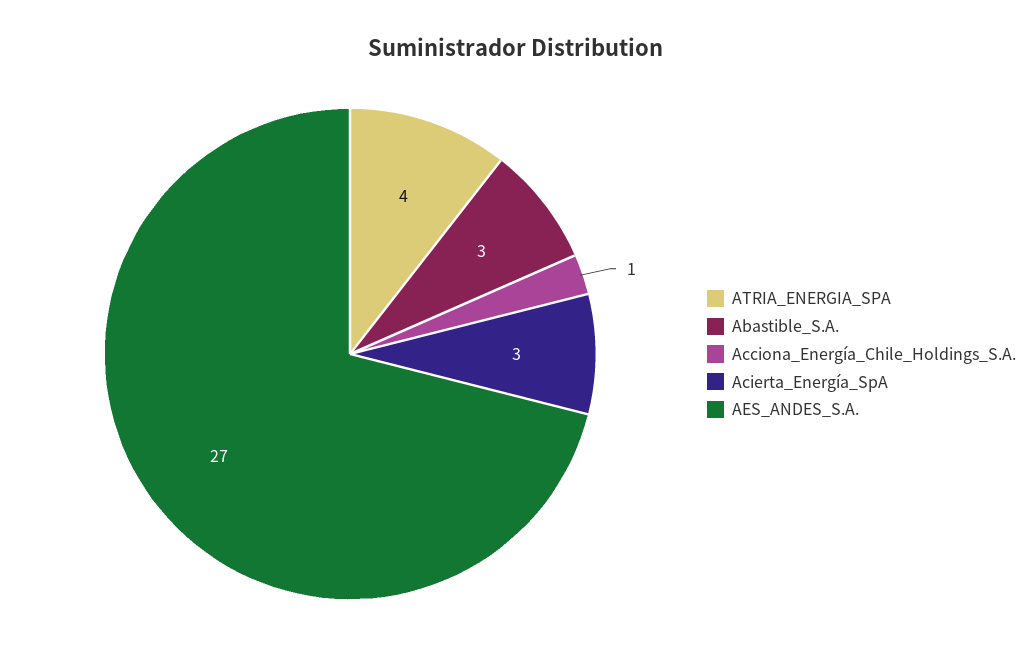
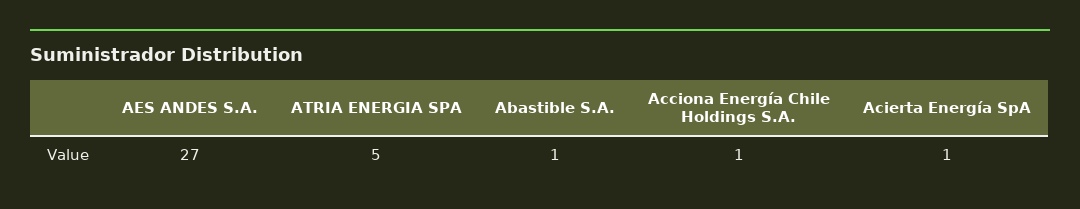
ATRIA_ENERGIA_SPA: 4 -> 5
Abastible_S.A.: 3 -> 1
Acierta_Energía_SpA: 3 -> 1

